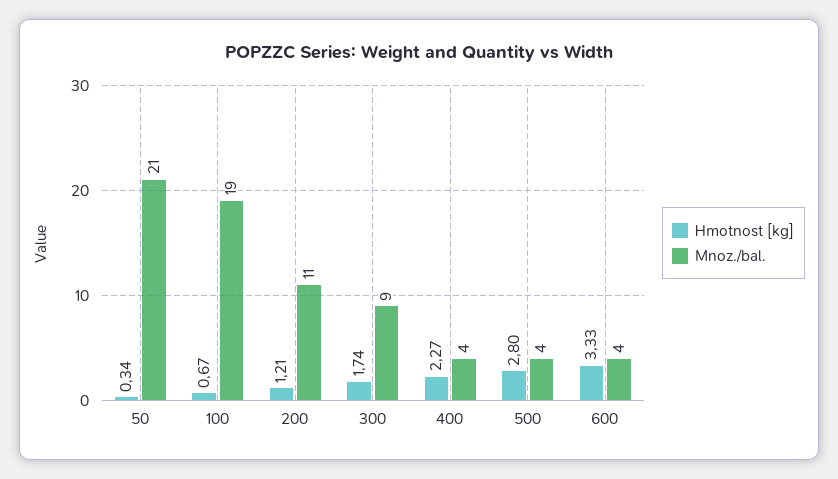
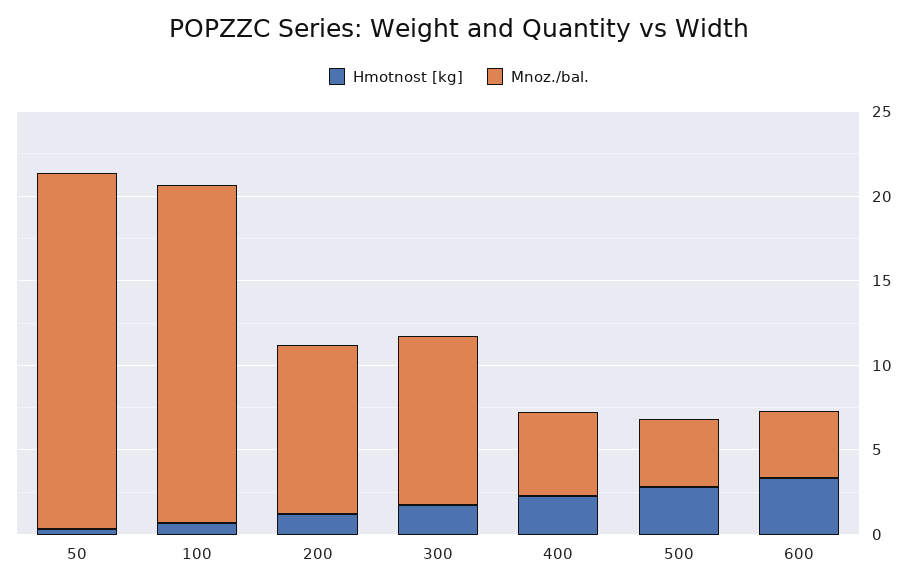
Mnoz./bal., 100: 19 -> 20
Mnoz./bal., 200: 11 -> 10
Mnoz./bal., 300: 9 -> 10
Mnoz./bal., 400: 4 -> 5

